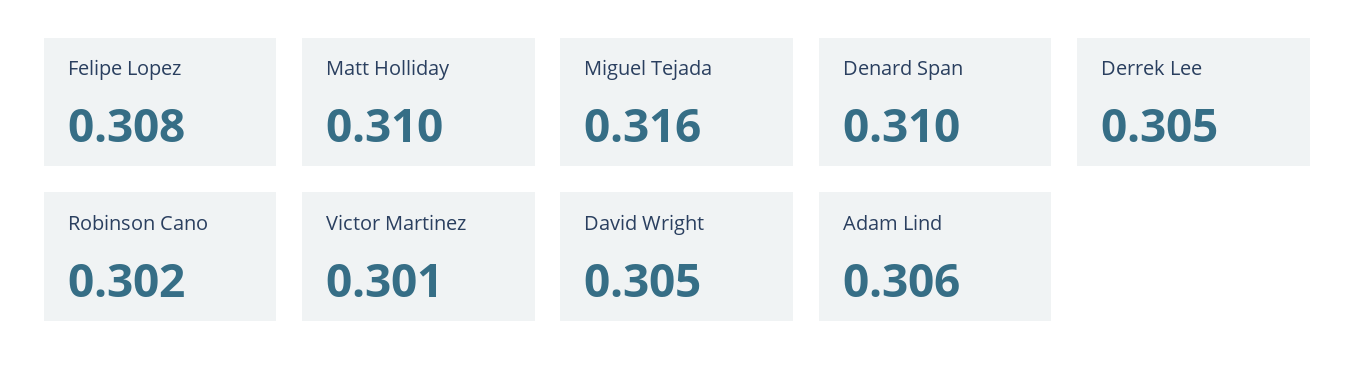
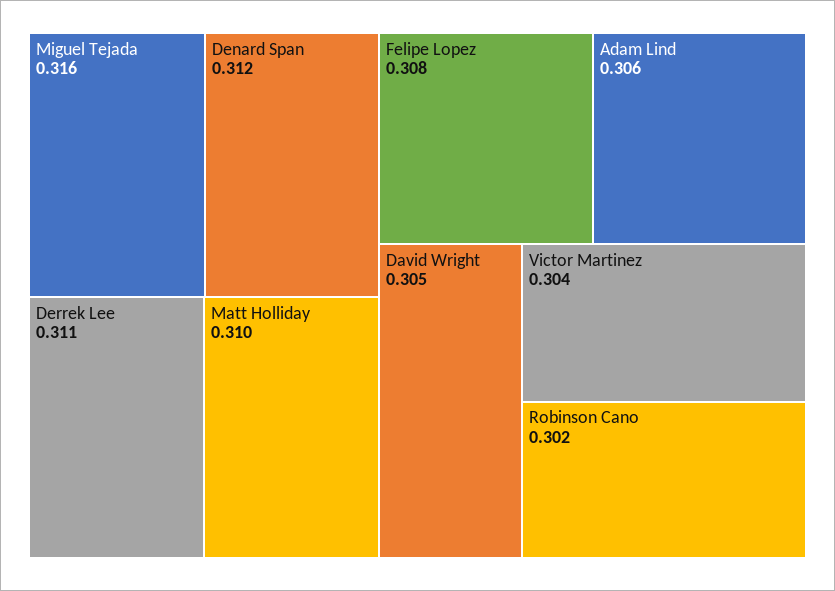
Denard Span: 0.31 -> 0.312
Derrek Lee: 0.305 -> 0.311
Victor Martinez: 0.301 -> 0.304

